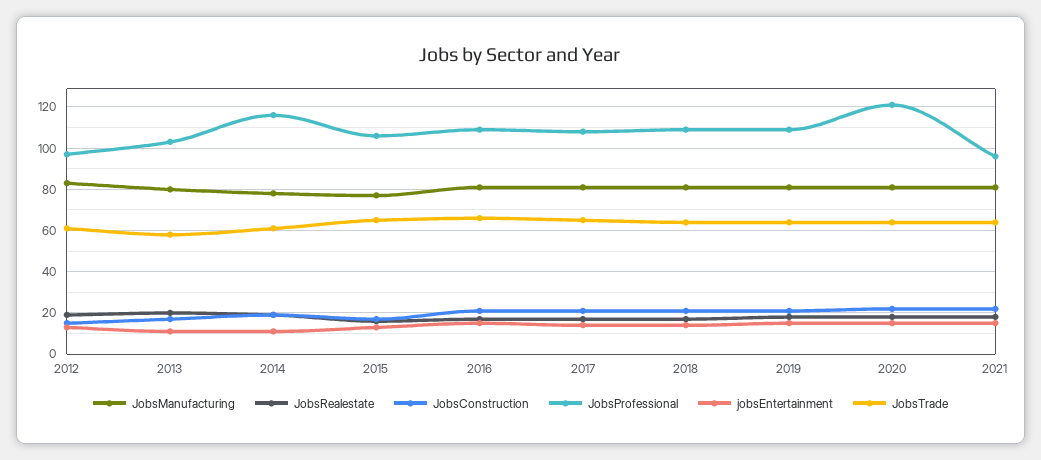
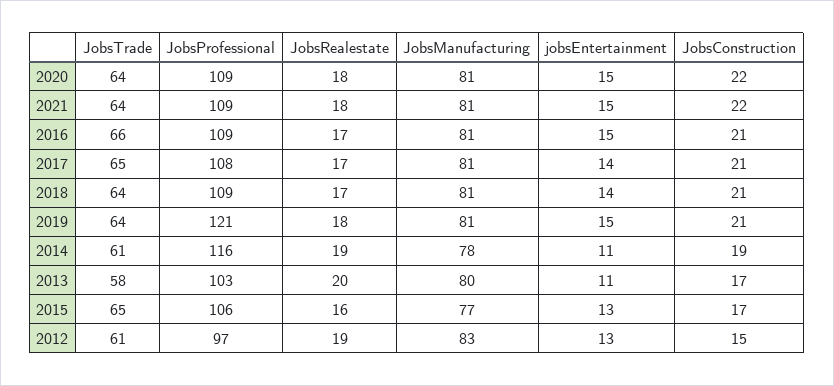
JobsProfessional, 2019: 110 -> 121
JobsProfessional, 2020: 120 -> 109
JobsProfessional, 2021: 95 -> 109

